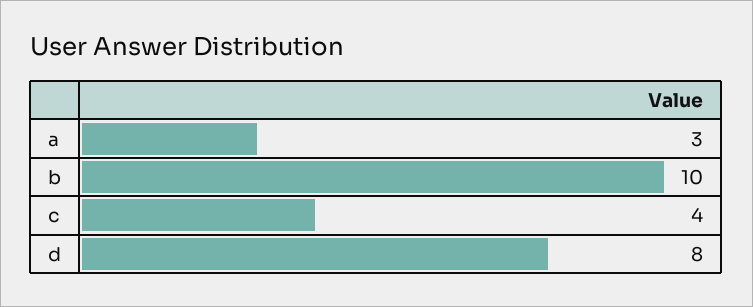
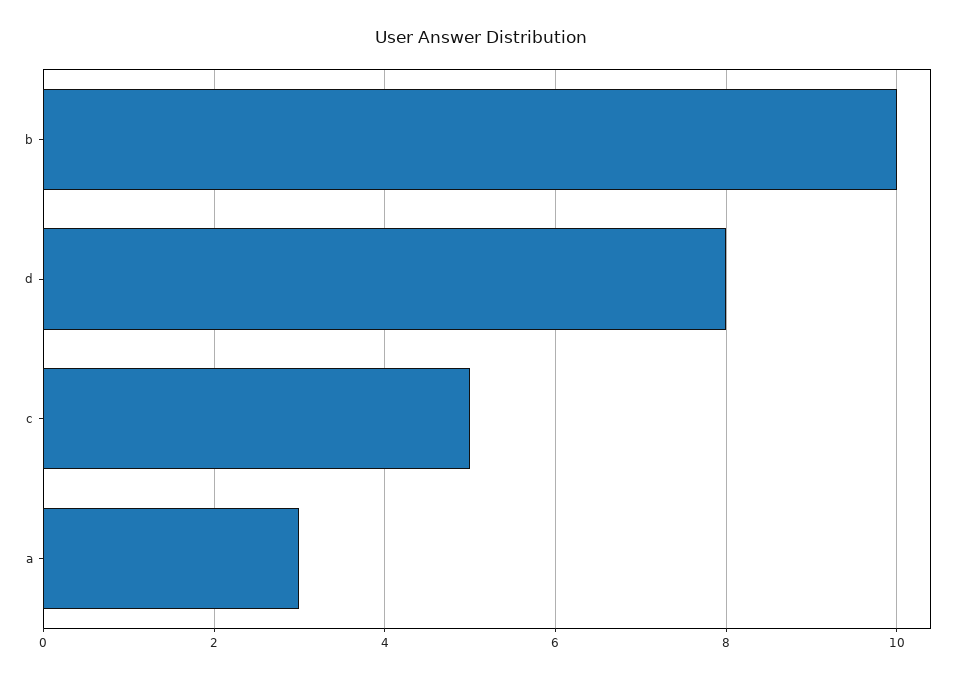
c: 4 -> 5

